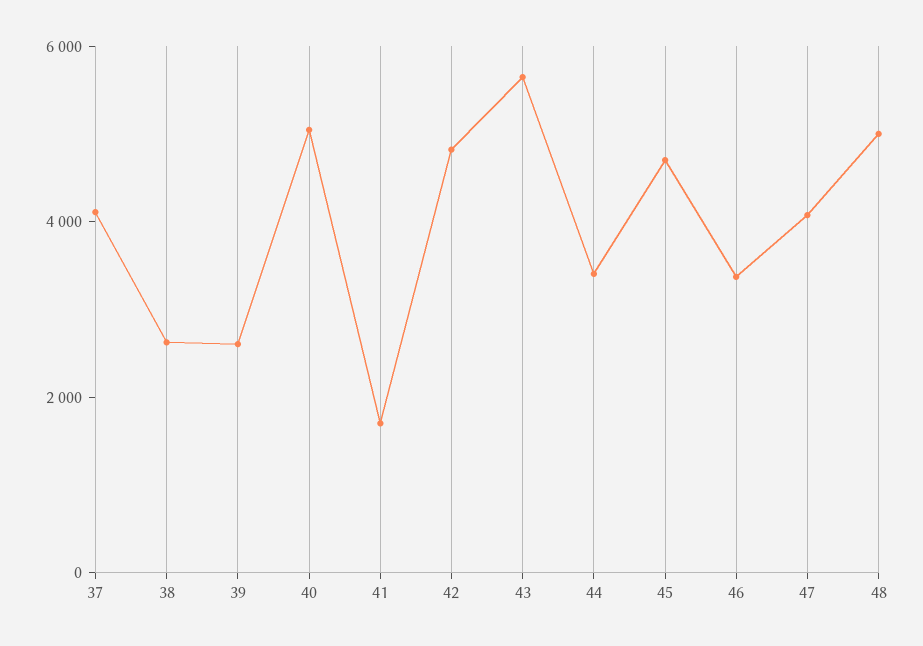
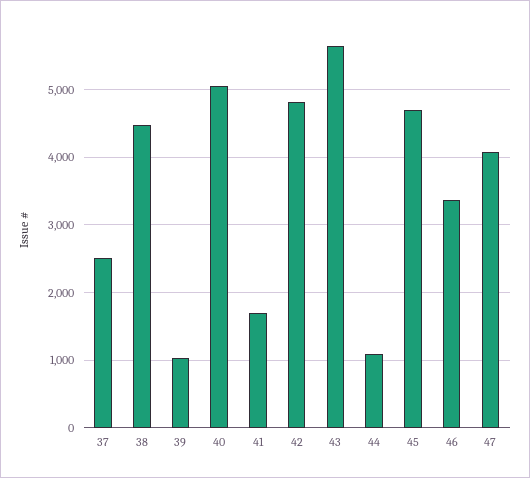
37: 4000 -> 2500
38: 2500 -> 4500
39: 2500 -> 1000
44: 3500 -> 1100
48: 5000 -> none

